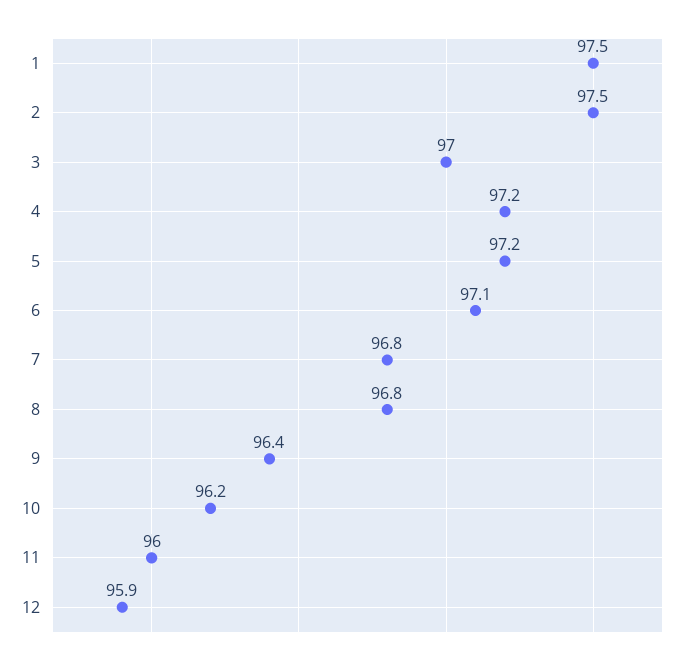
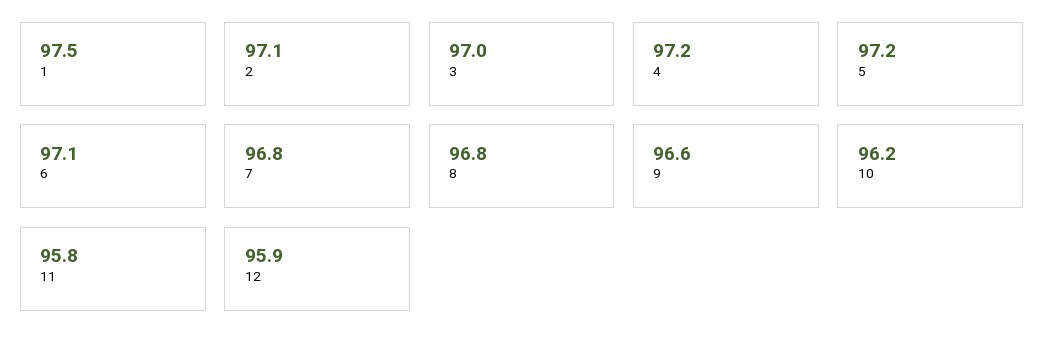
2: 97.5 -> 97.1
9: 96.4 -> 96.6
11: 96 -> 95.8

